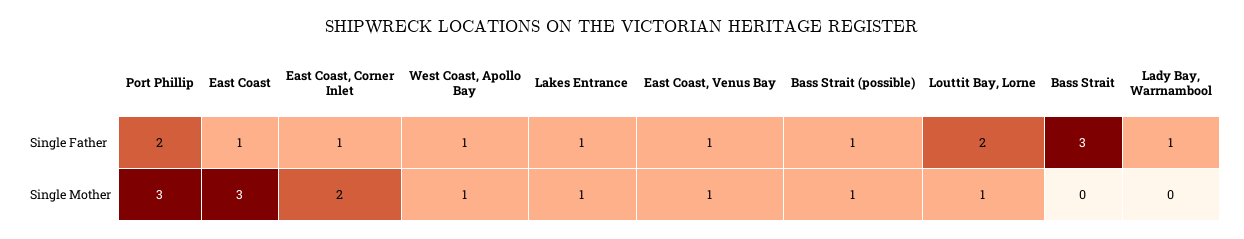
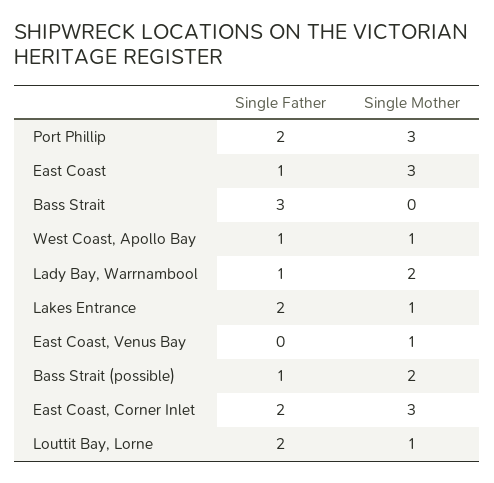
East Coast, Corner Inlet, Single Father: 1 -> 2
Lakes Entrance, Single Father: 1 -> 2
East Coast, Venus Bay, Single Father: 1 -> 0
East Coast, Corner Inlet, Single Mother: 2 -> 3
Bass Strait (possible), Single Mother: 1 -> 2
Lady Bay, Warrnambool, Single Mother: 0 -> 2

